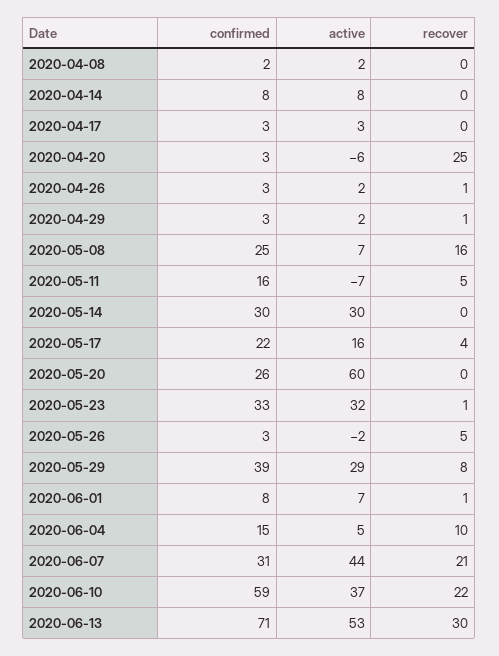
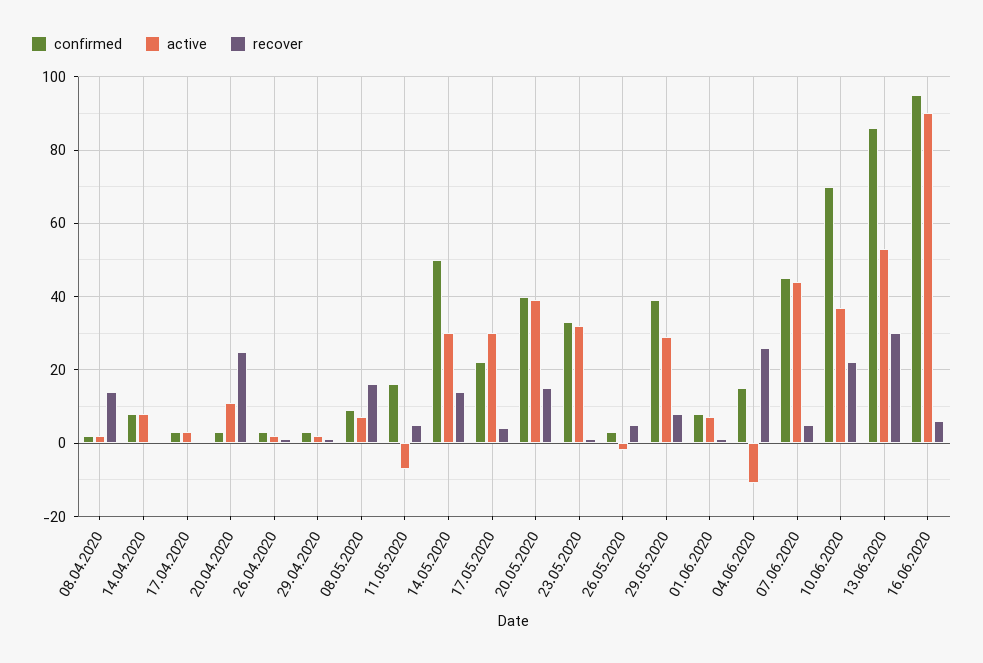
recover, 2020-04-08: 0 -> 15
active, 2020-04-20: -6 -> 10
confirmed, 2020-05-08: 25 -> 10
confirmed, 2020-05-14: 30 -> 50
recover, 2020-05-14: 0 -> 15
active, 2020-05-17: 16 -> 30
confirmed, 2020-05-20: 26 -> 40
active, 2020-05-20: 60 -> 40
recover, 2020-05-20: 0 -> 15
active, 2020-06-04: 5 -> -10
recover, 2020-06-04: 10 -> 25
confirmed, 2020-06-07: 31 -> 45
recover, 2020-06-07: 21 -> 5
confirmed, 2020-06-10: 59 -> 70
confirmed, 2020-06-13: 71 -> 85
confirmed, 16.06.2020: none -> 95
active, 16.06.2020: none -> 90
recover, 16.06.2020: none -> 5

